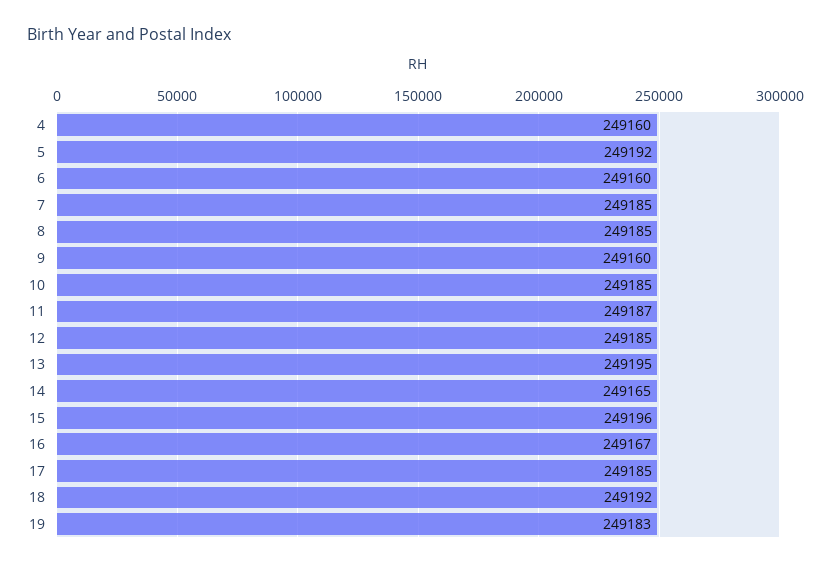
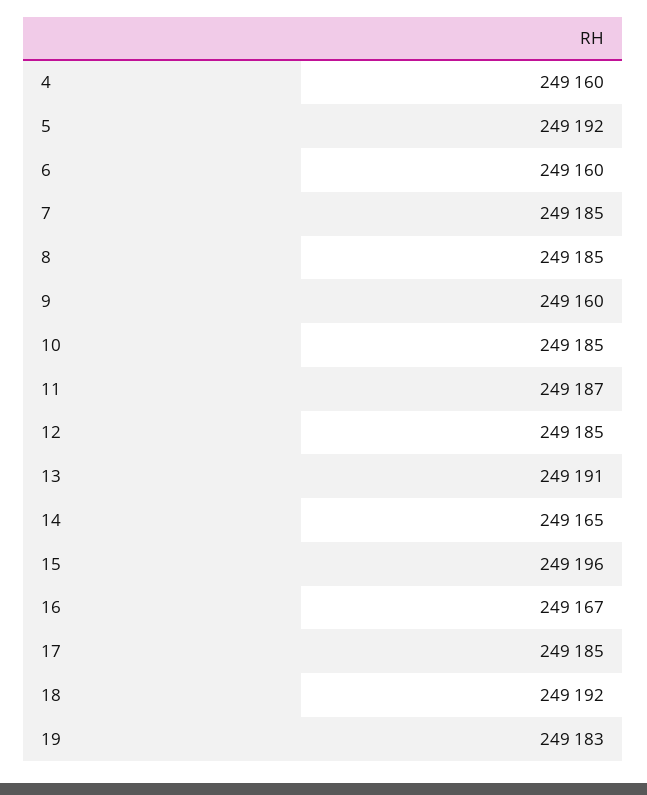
13: 249195 -> 249191

